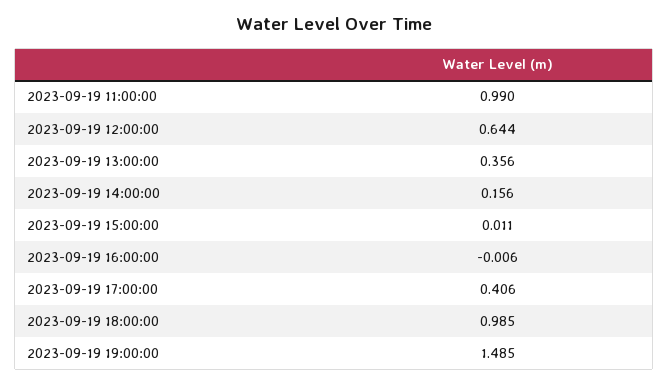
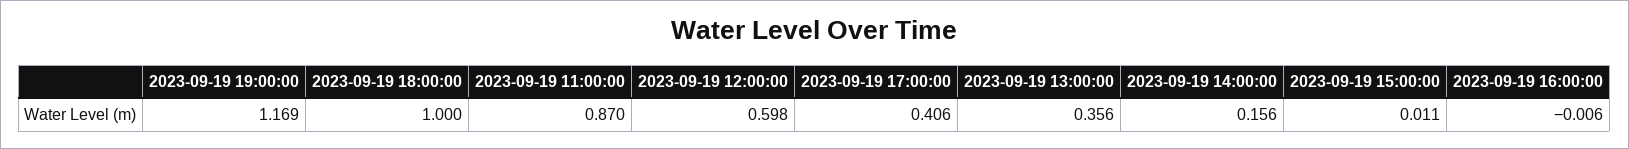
2023-09-19 11:00:00: 0.99 -> 0.87
2023-09-19 12:00:00: 0.644 -> 0.598
2023-09-19 18:00:00: 0.985 -> 1
2023-09-19 19:00:00: 1.485 -> 1.169

